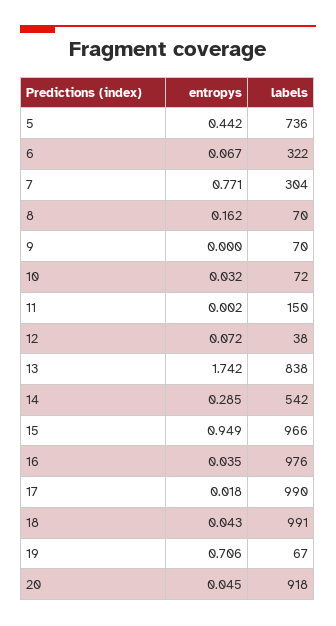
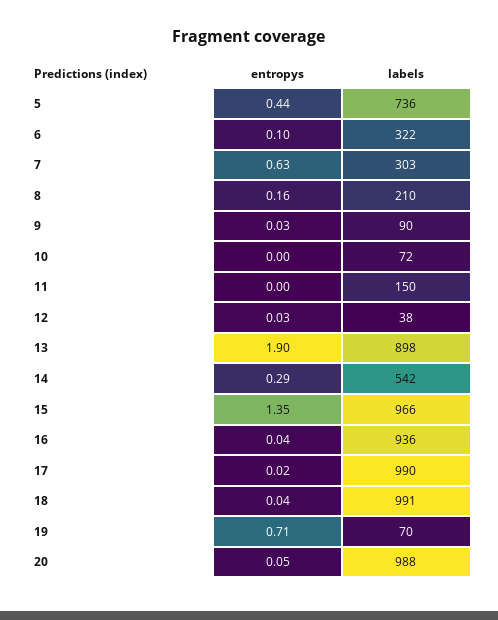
entropys, 6: 0.067 -> 0.1
entropys, 7: 0.771 -> 0.63
labels, 7: 304 -> 303
labels, 8: 70 -> 210
entropys, 9: 0 -> 0.03
labels, 9: 70 -> 90
entropys, 10: 0.032 -> 0
entropys, 12: 0.072 -> 0.03
entropys, 13: 1.742 -> 1.9
labels, 13: 838 -> 898
entropys, 15: 0.949 -> 1.35
labels, 16: 976 -> 936
labels, 19: 67 -> 70
labels, 20: 918 -> 988

